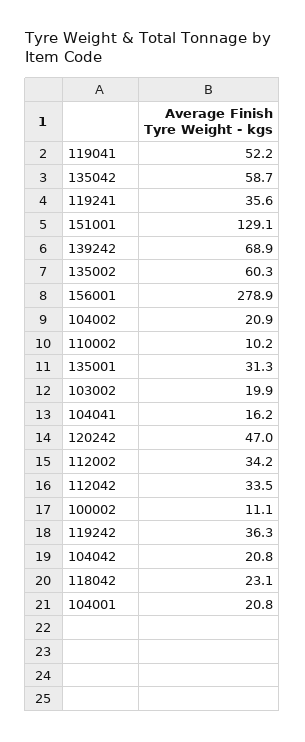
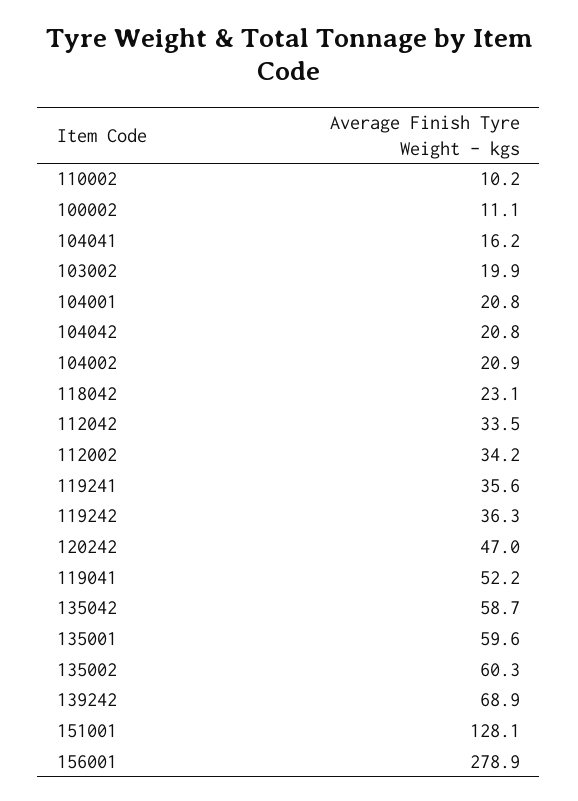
151001: 129.1 -> 128.1
135001: 31.3 -> 59.6

